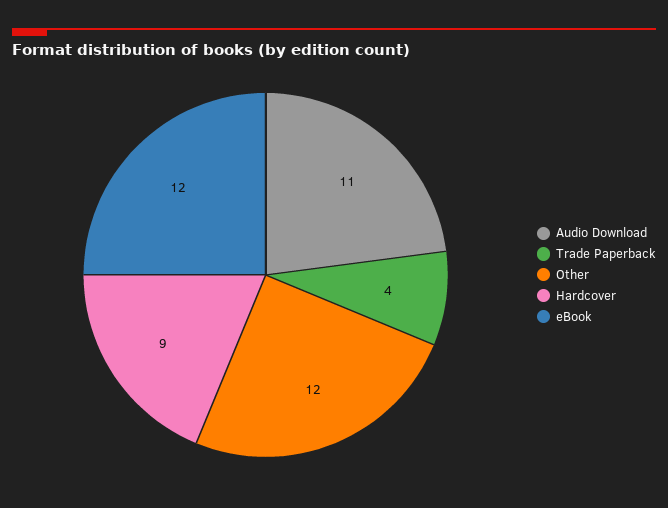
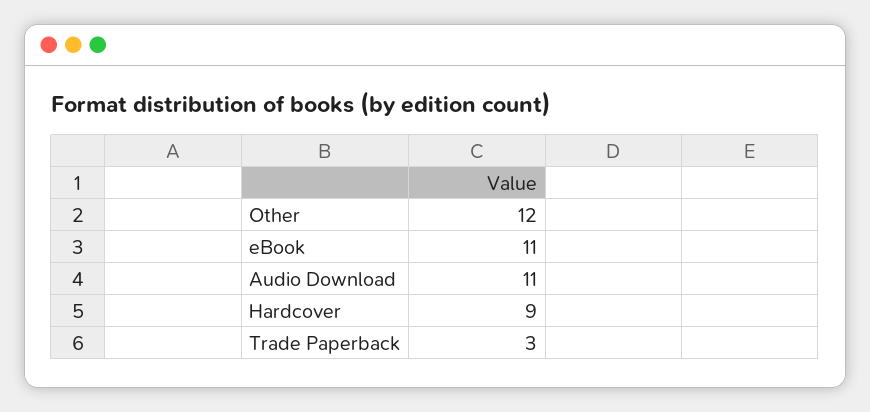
Trade Paperback: 4 -> 3
eBook: 12 -> 11

